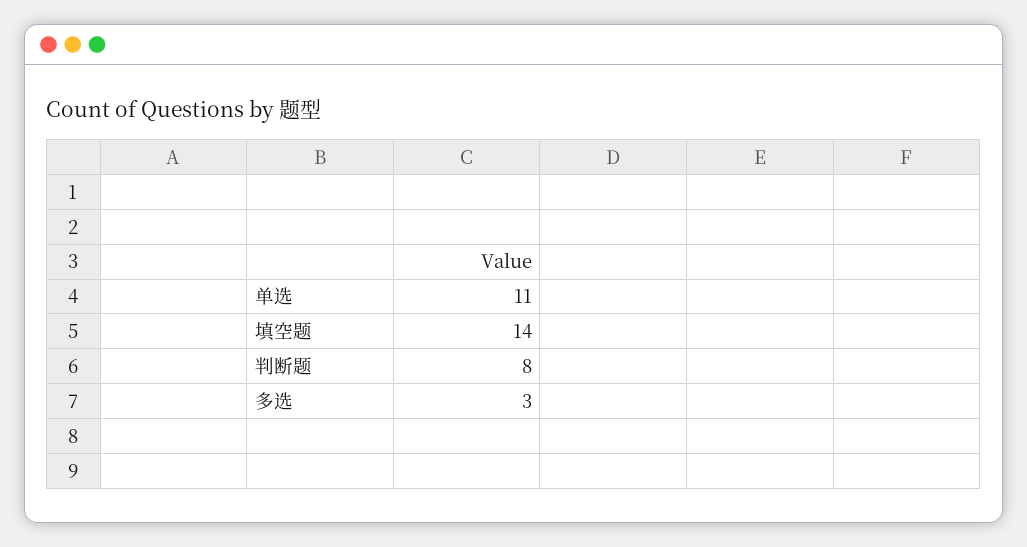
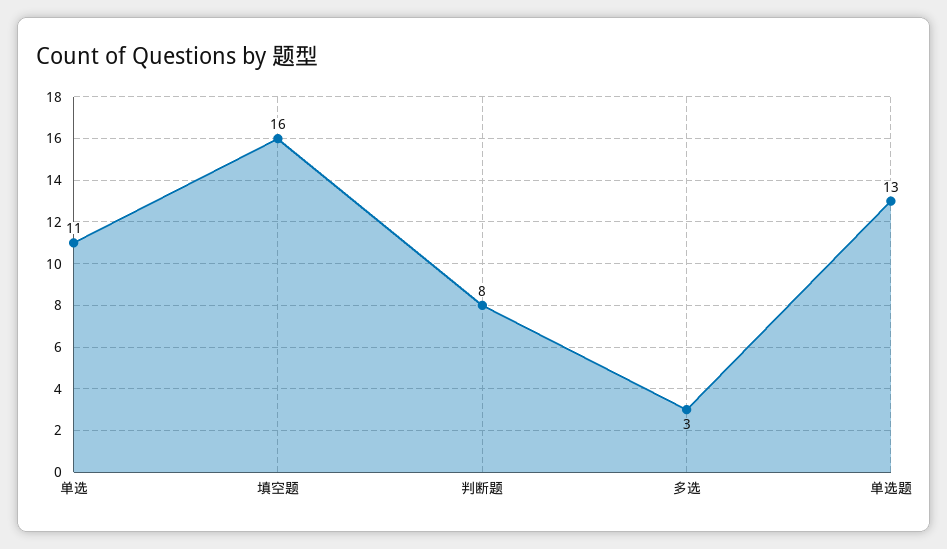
填空题: 14 -> 16
单选题: none -> 13

